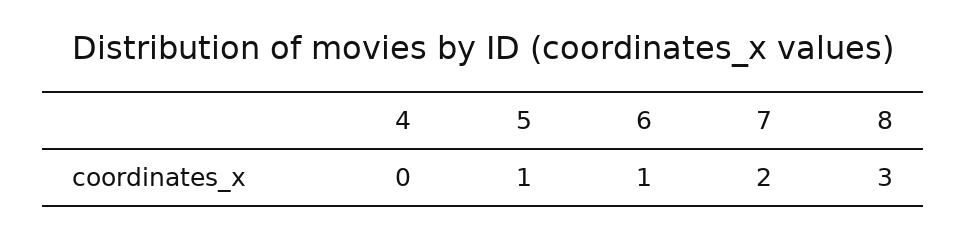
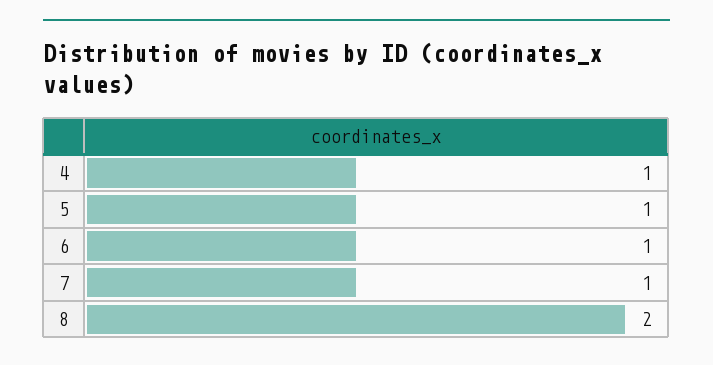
4: 0 -> 1
7: 2 -> 1
8: 3 -> 2

